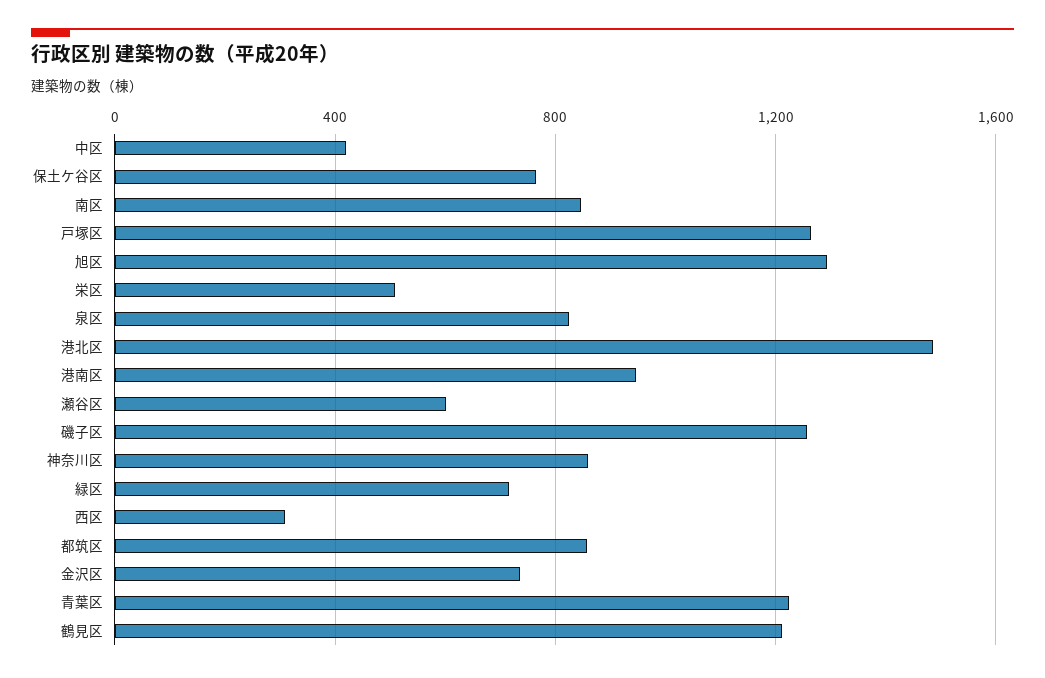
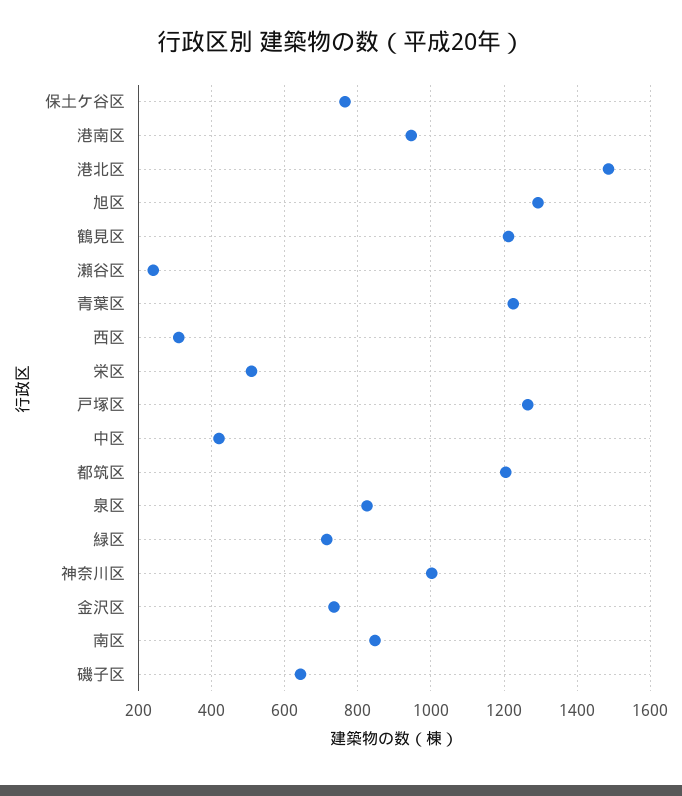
瀬谷区: 600 -> 240
磯子区: 1250 -> 640
神奈川区: 850 -> 1000
都筑区: 850 -> 1200

